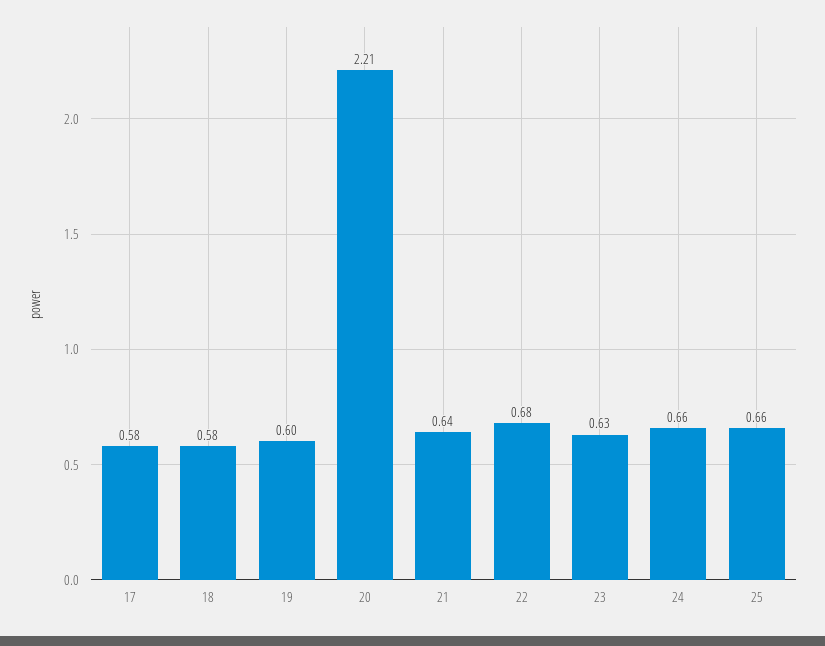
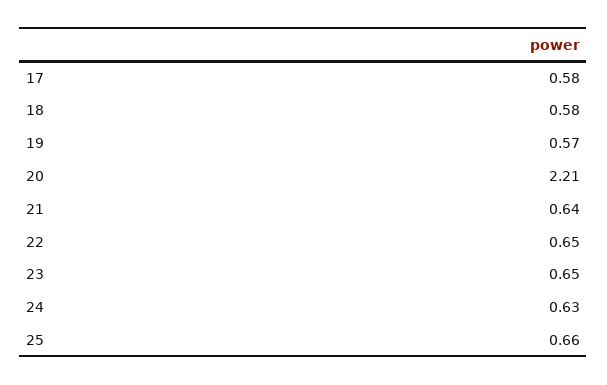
19: 0.6 -> 0.57
22: 0.68 -> 0.65
23: 0.63 -> 0.65
24: 0.66 -> 0.63

